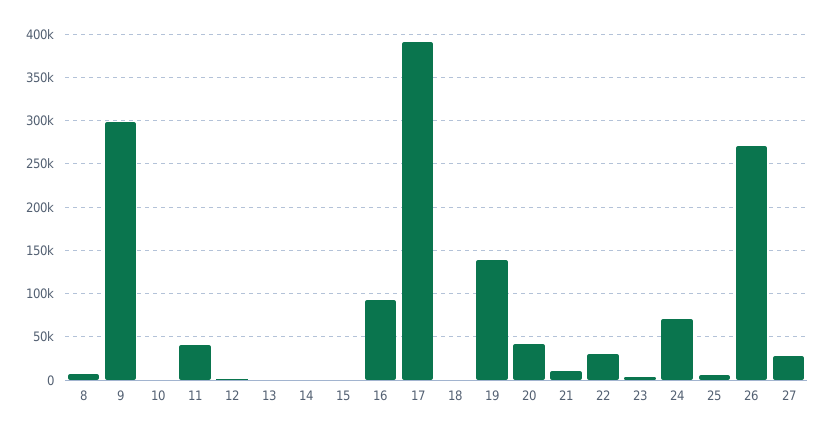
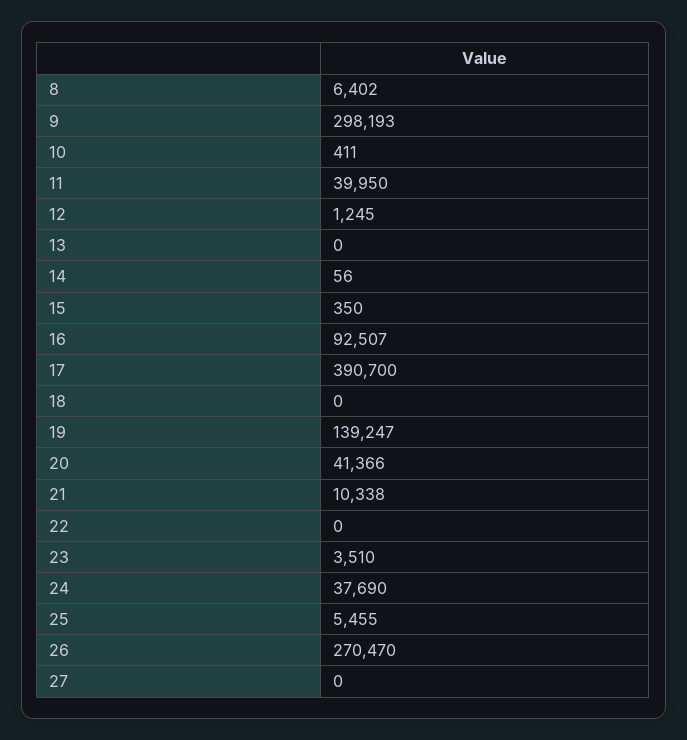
22: 30000 -> 0
24: 70000 -> 37690
27: 30000 -> 0

